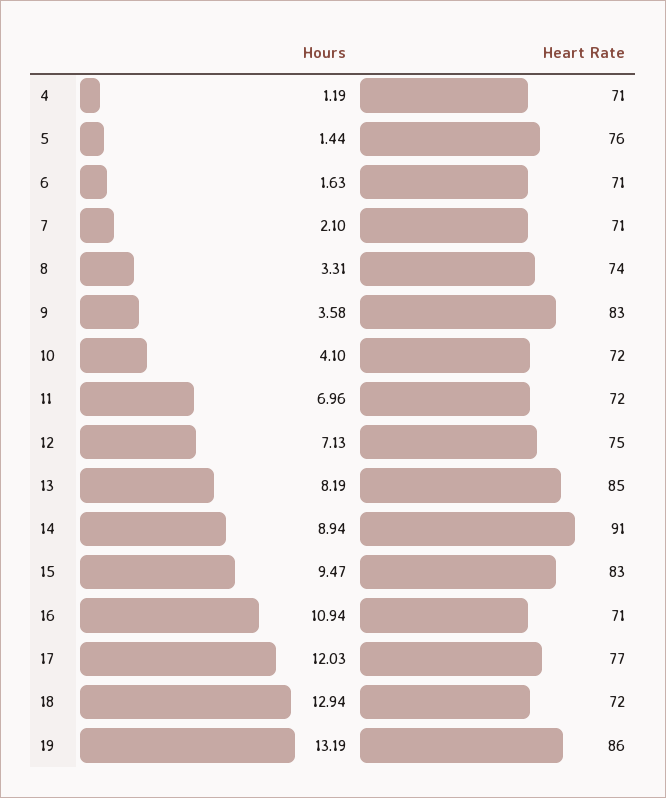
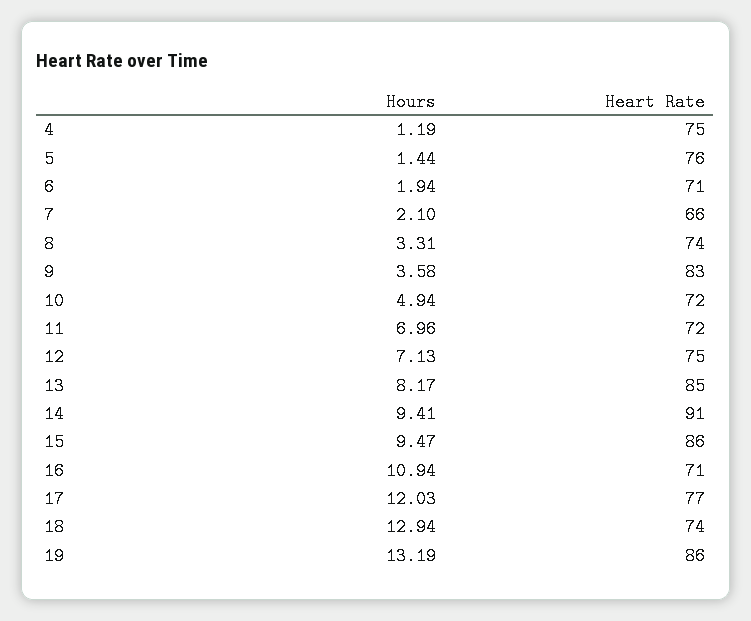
Heart Rate, 4: 71 -> 75
Hours, 6: 1.63 -> 1.94
Heart Rate, 7: 71 -> 66
Hours, 10: 4.1 -> 4.94
Hours, 13: 8.19 -> 8.17
Hours, 14: 8.94 -> 9.41
Heart Rate, 15: 83 -> 86
Heart Rate, 18: 72 -> 74

